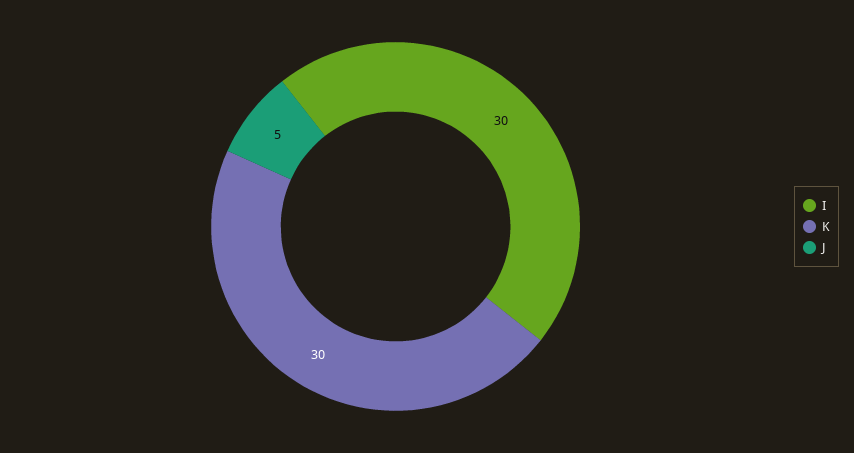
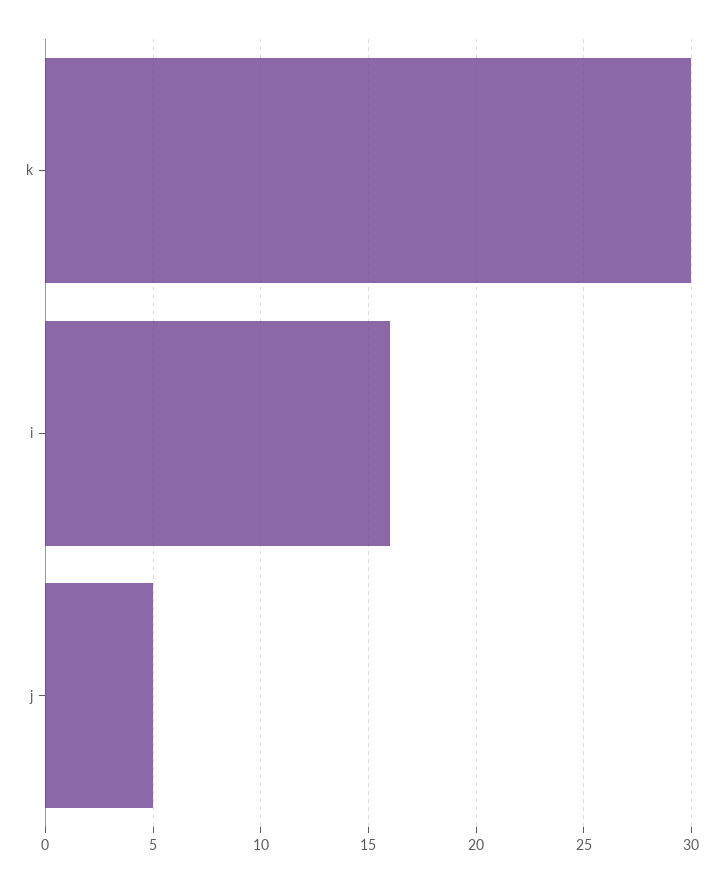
I: 30 -> 16

